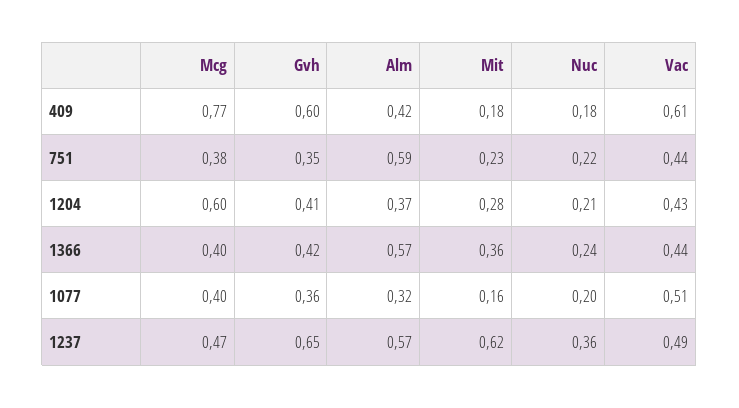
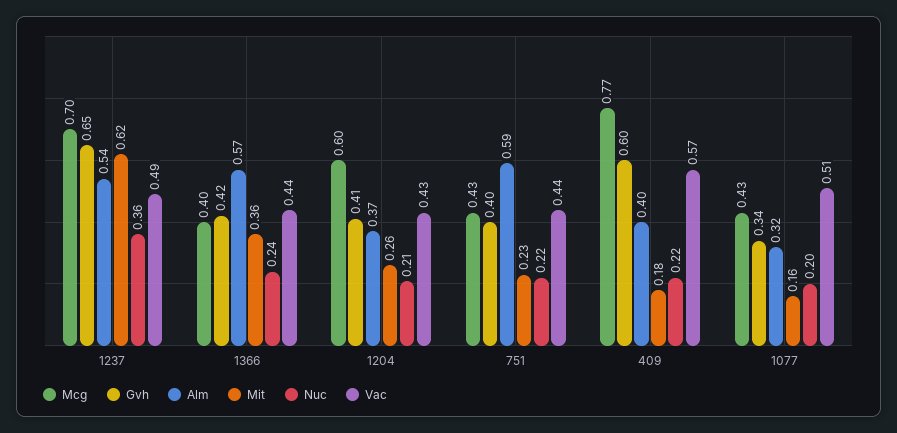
Alm, 409: 0.42 -> 0.4
Nuc, 409: 0.18 -> 0.22
Vac, 409: 0.61 -> 0.57
Mcg, 751: 0.38 -> 0.43
Gvh, 751: 0.35 -> 0.4
Mit, 1204: 0.28 -> 0.26
Mcg, 1077: 0.4 -> 0.43
Gvh, 1077: 0.36 -> 0.34
Mcg, 1237: 0.47 -> 0.7
Alm, 1237: 0.57 -> 0.54

